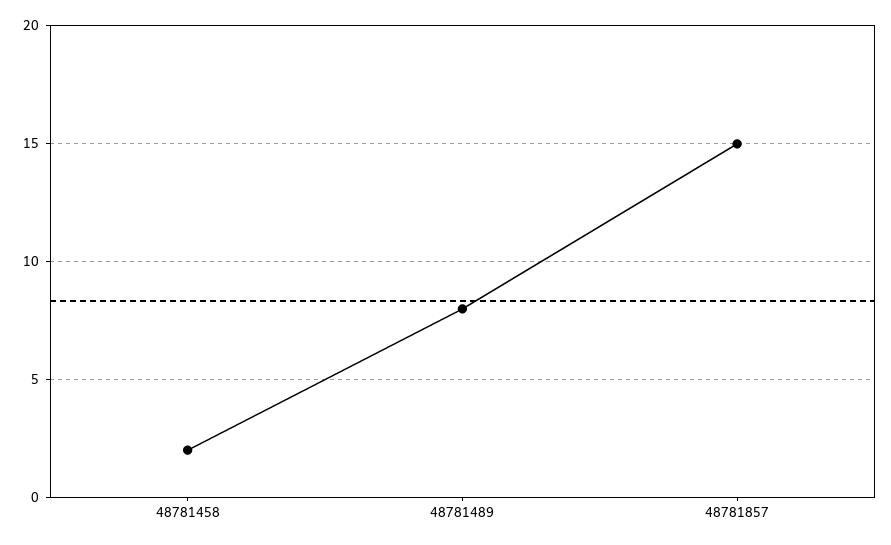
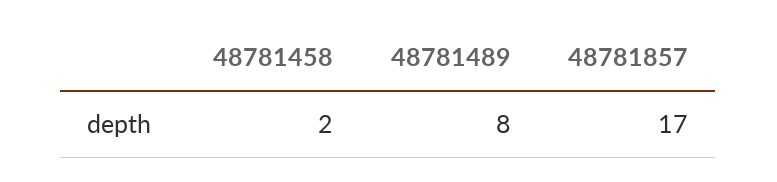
48781857: 15 -> 17

